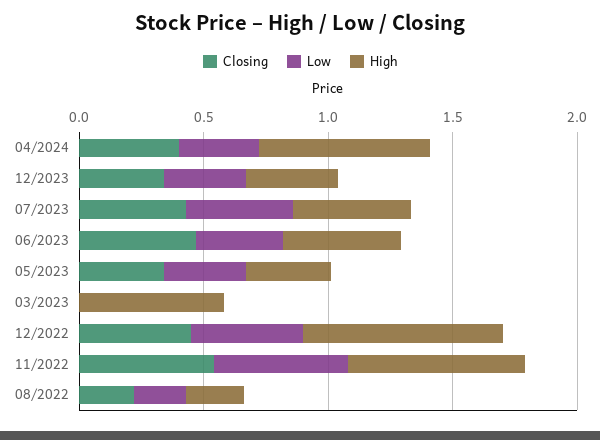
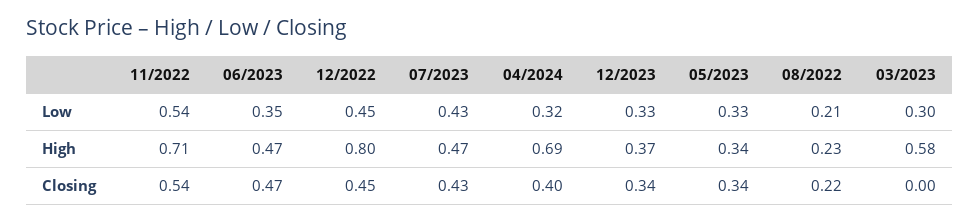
Low, 03/2023: 0 -> 0.3

